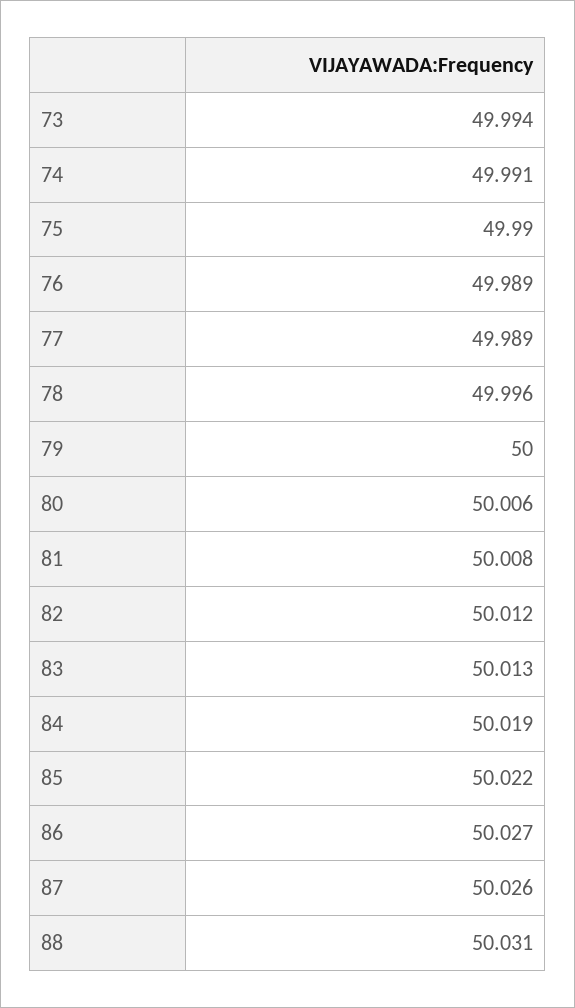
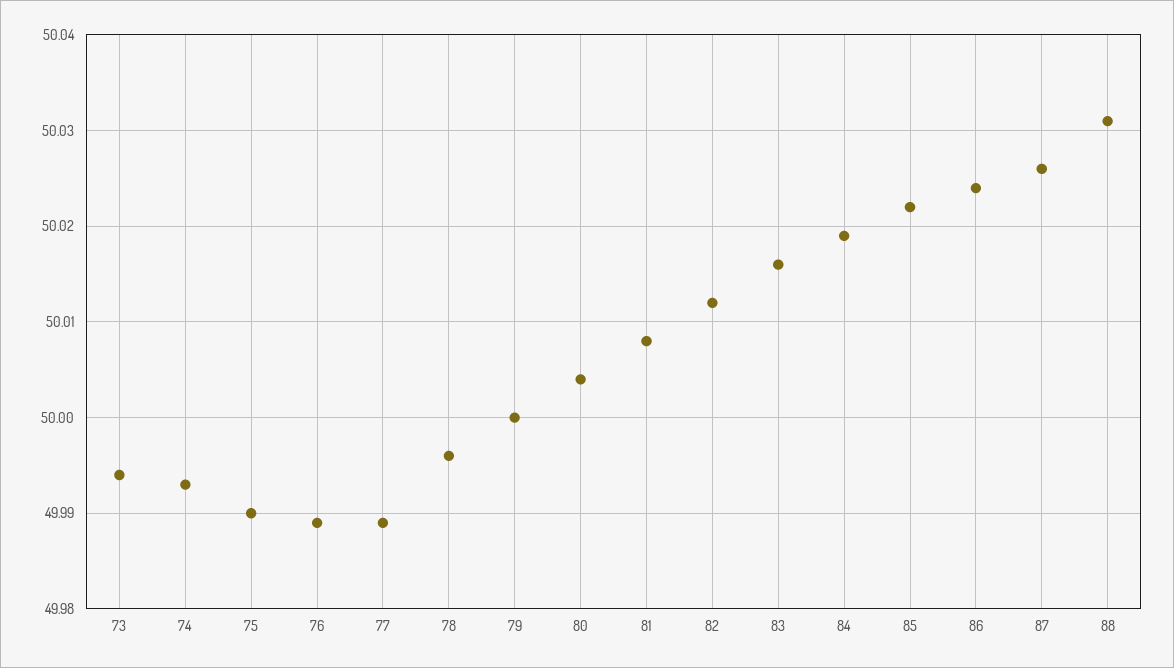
74: 49.991 -> 49.993
80: 50.006 -> 50.004
83: 50.013 -> 50.016
86: 50.027 -> 50.024

